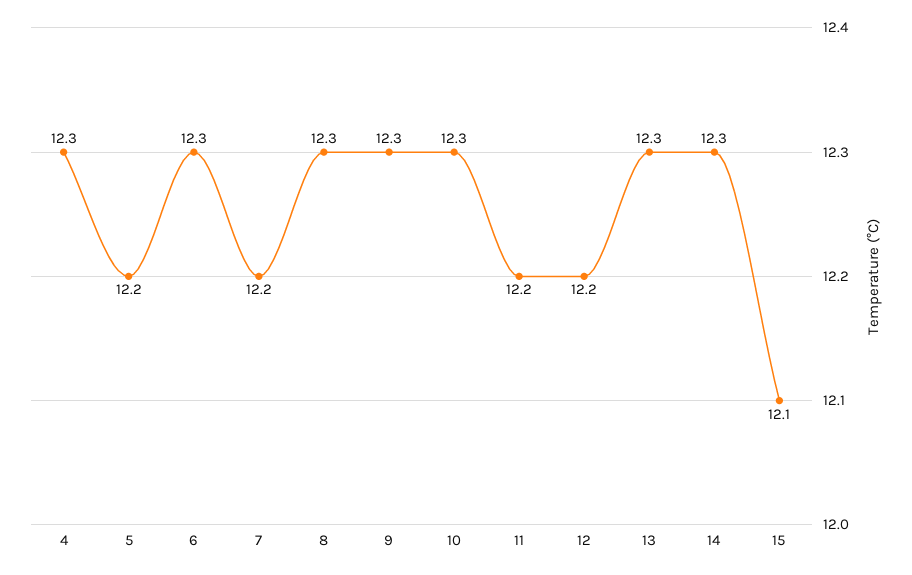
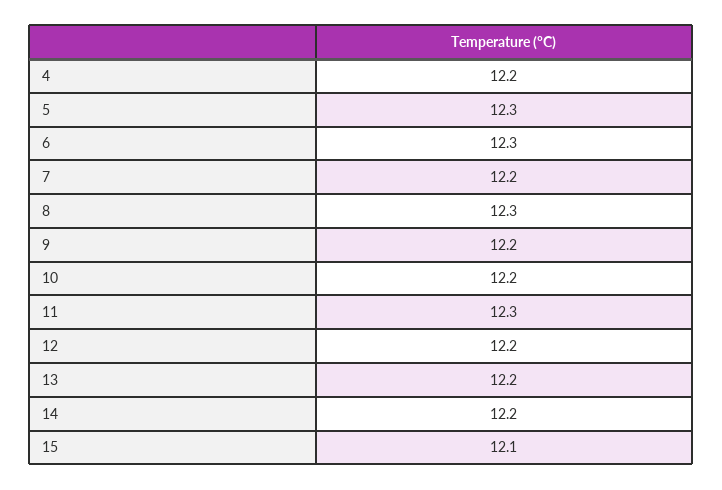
4: 12.3 -> 12.2
5: 12.2 -> 12.3
9: 12.3 -> 12.2
10: 12.3 -> 12.2
11: 12.2 -> 12.3
13: 12.3 -> 12.2
14: 12.3 -> 12.2

